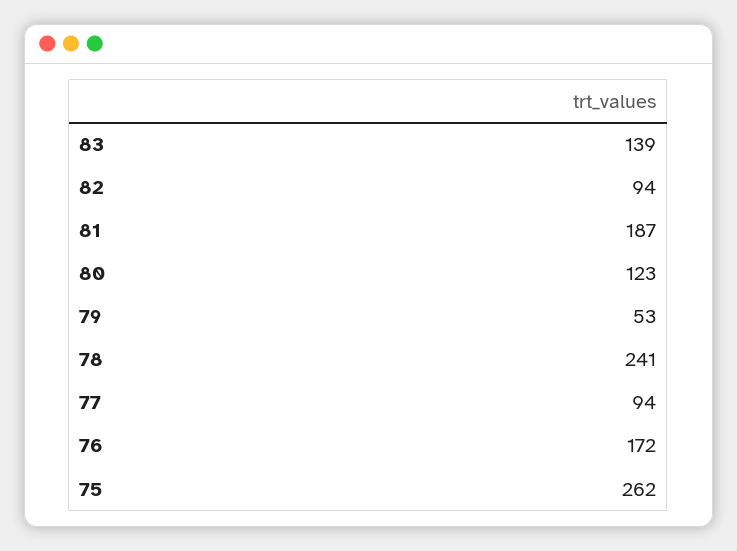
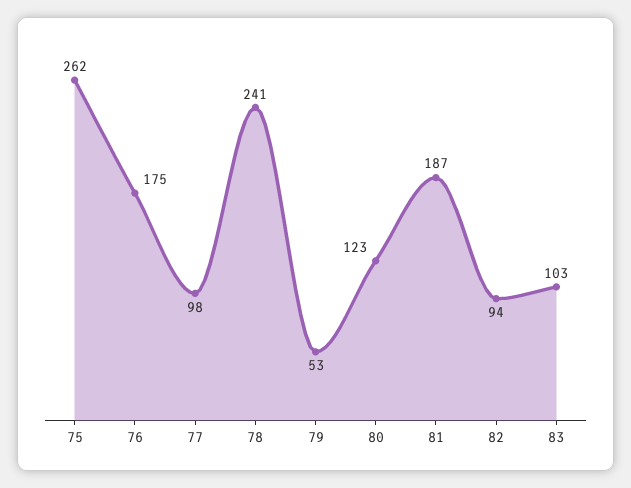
83: 139 -> 103
77: 94 -> 98
76: 172 -> 175

